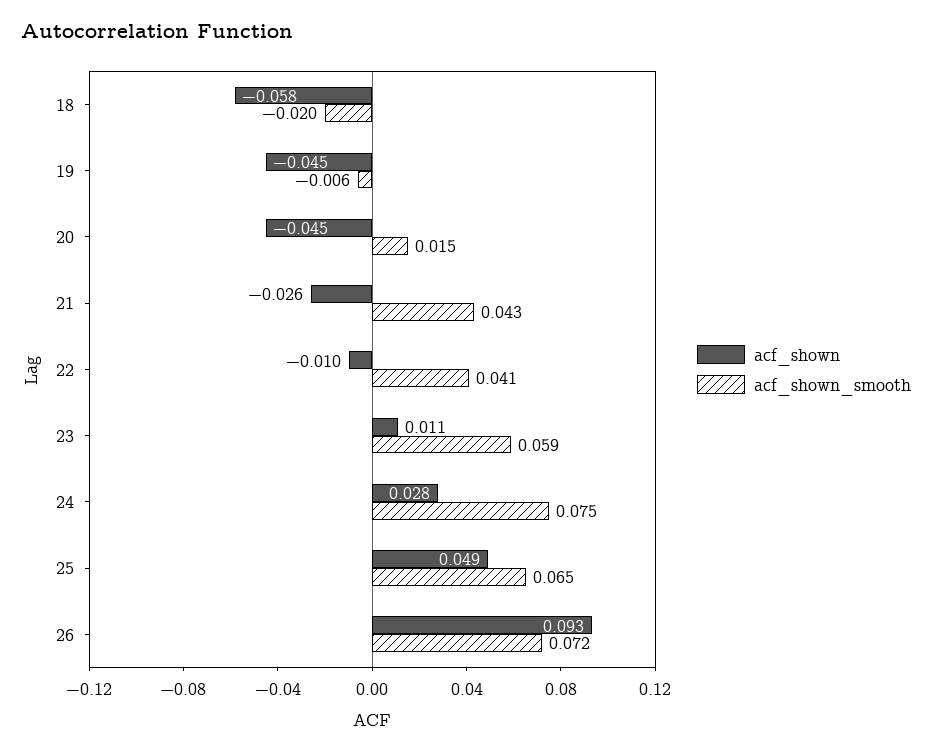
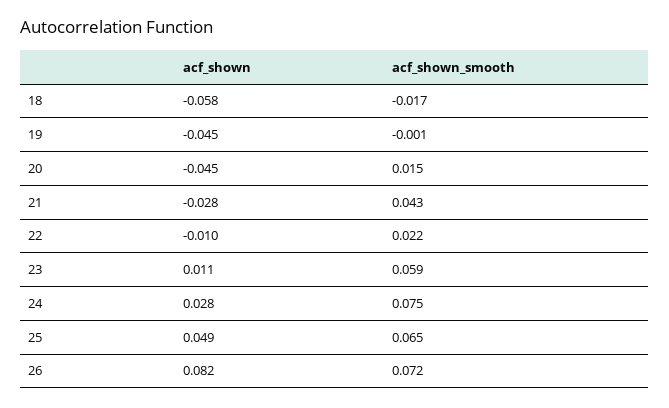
acf_shown_smooth, 18: -0.02 -> -0.017
acf_shown_smooth, 19: -0.006 -> -0.001
acf_shown, 21: -0.026 -> -0.028
acf_shown_smooth, 22: 0.041 -> 0.022
acf_shown, 26: 0.093 -> 0.082

